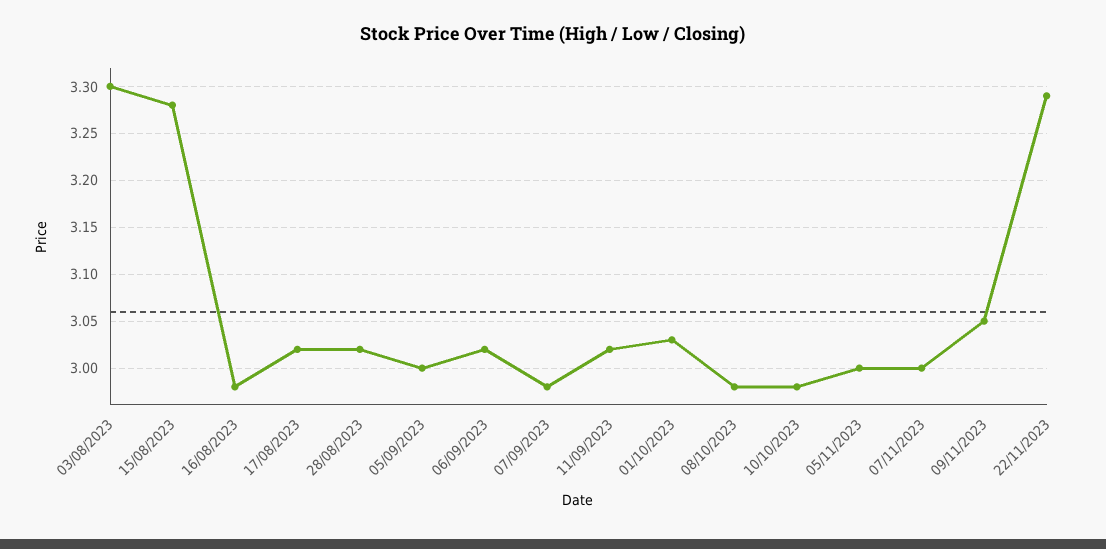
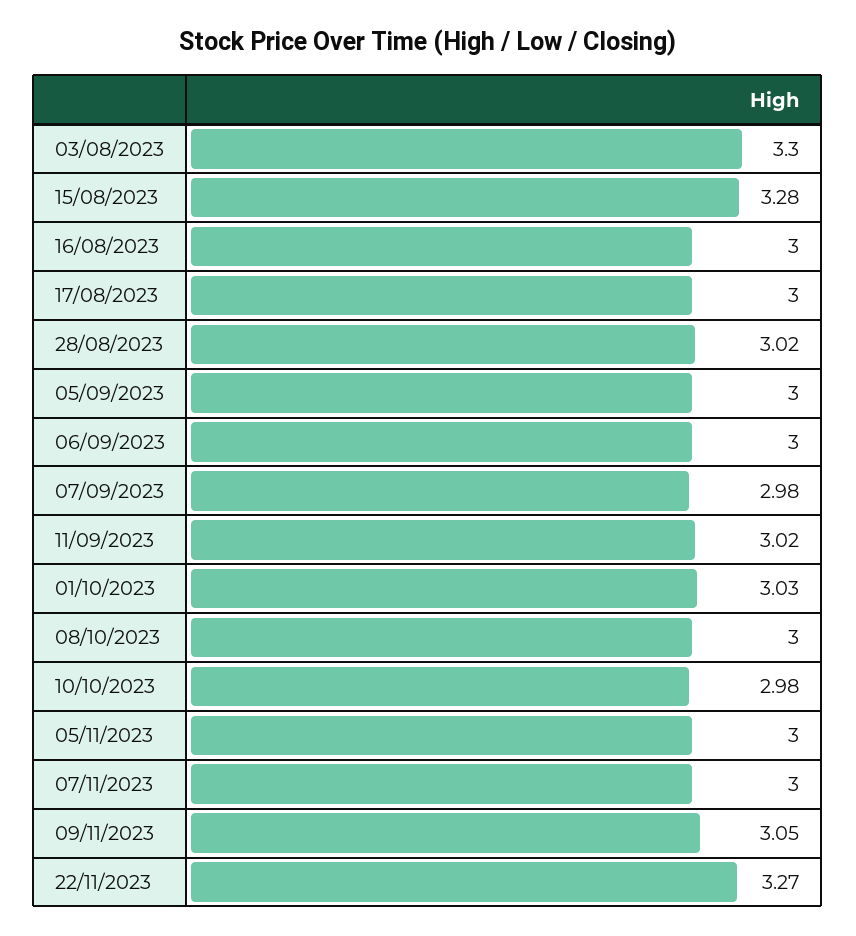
16/08/2023: 2.98 -> 3
17/08/2023: 3.02 -> 3
06/09/2023: 3.02 -> 3
08/10/2023: 2.98 -> 3
22/11/2023: 3.29 -> 3.27

